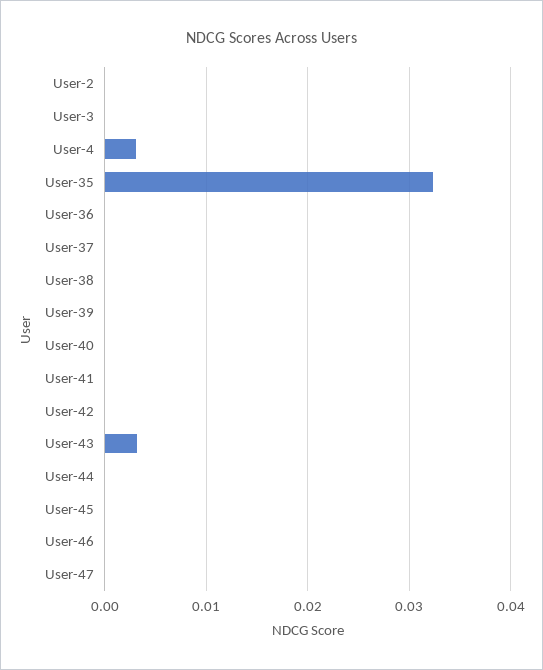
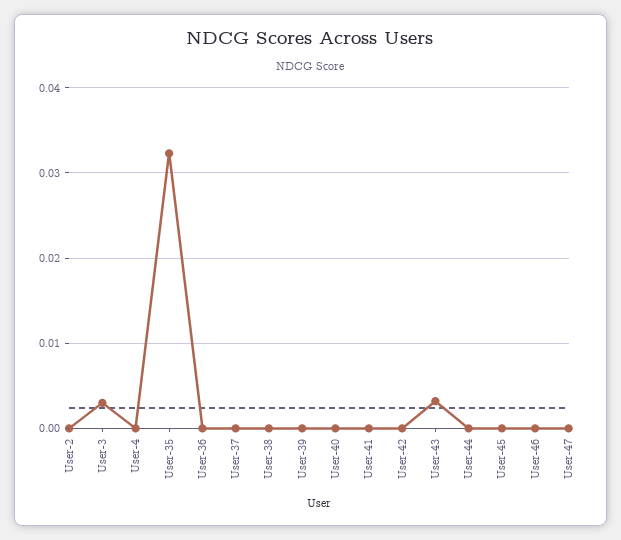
User-3: 0 -> 0.003
User-4: 0.003 -> 0

